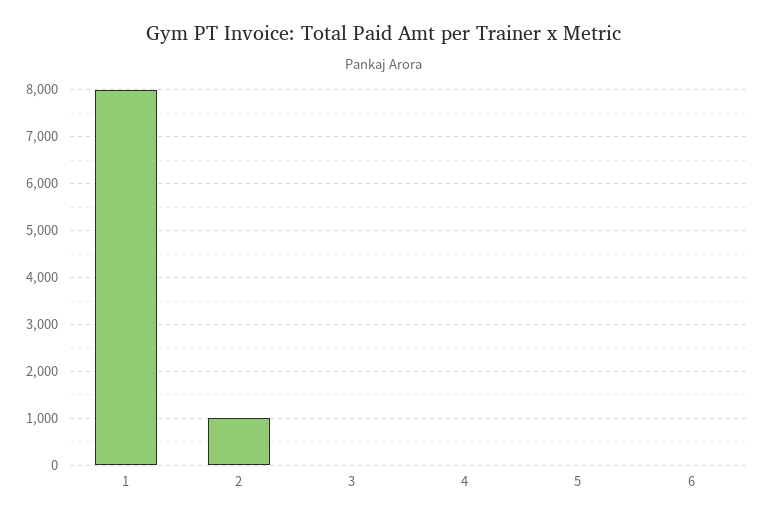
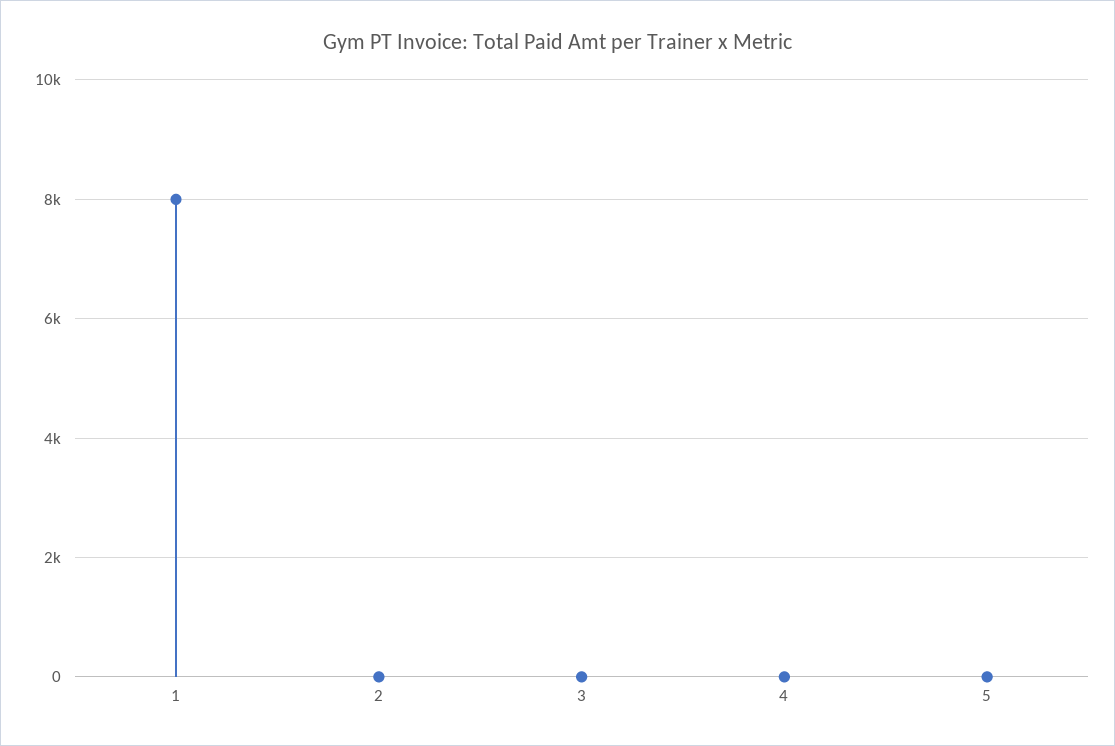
2: 1000 -> 0
6: 0 -> none

